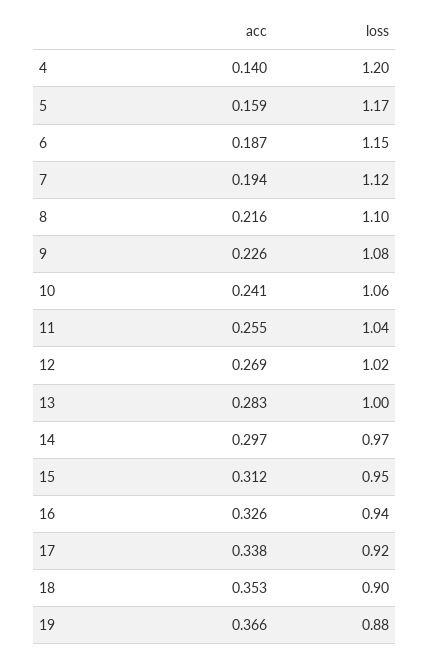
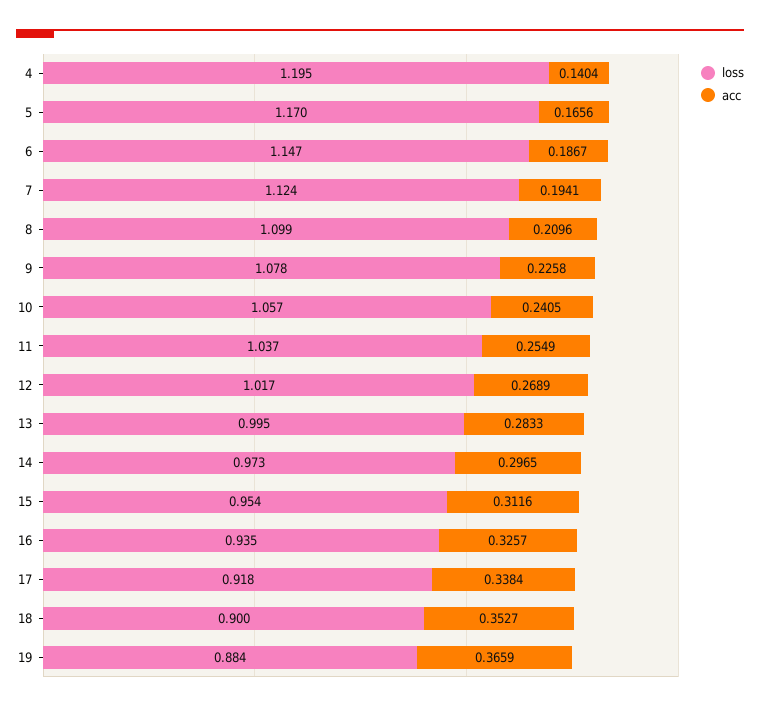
acc, 5: 0.159 -> 0.1656
acc, 8: 0.216 -> 0.2096

